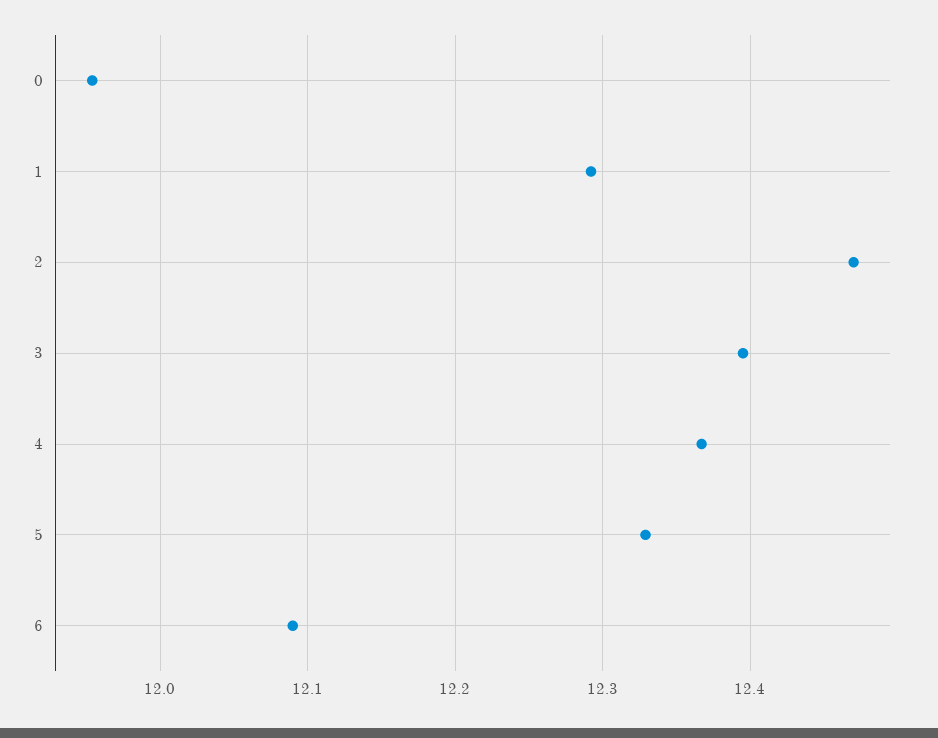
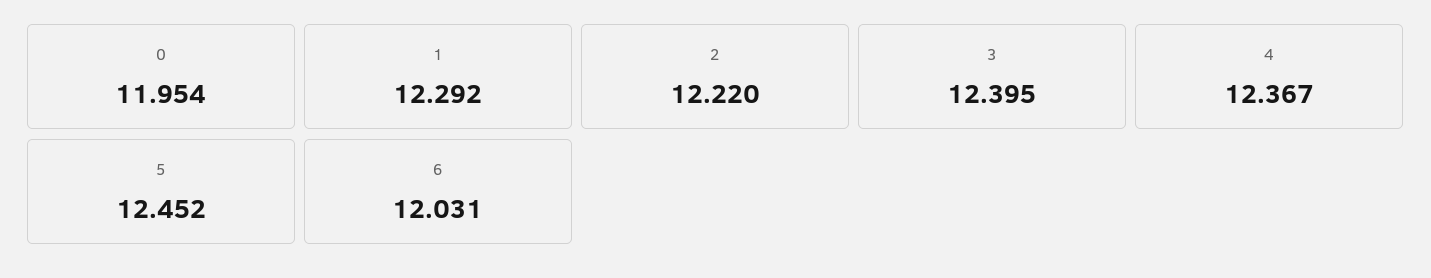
2: 12.47 -> 12.22
5: 12.33 -> 12.452
6: 12.09 -> 12.031

